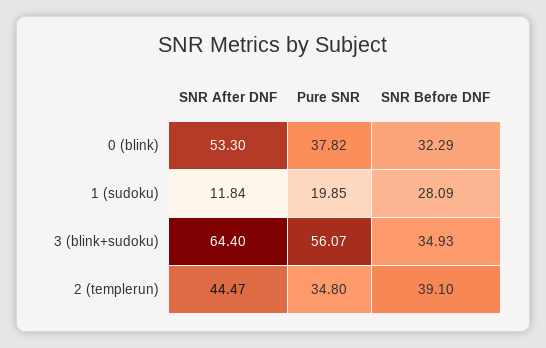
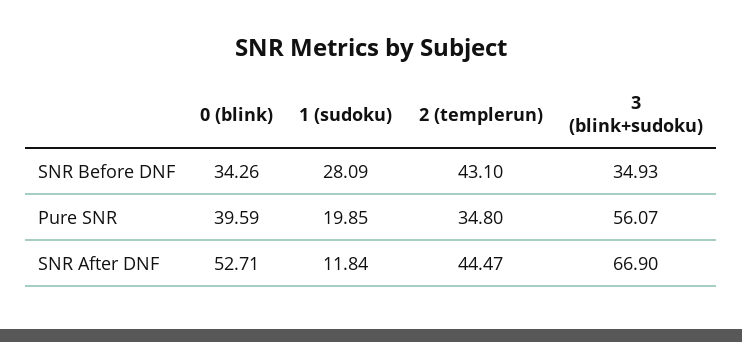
SNR After DNF, 0 (blink): 53.3 -> 52.71
Pure SNR, 0 (blink): 37.82 -> 39.59
SNR Before DNF, 0 (blink): 32.29 -> 34.26
SNR After DNF, 3 (blink+sudoku): 64.4 -> 66.9
SNR Before DNF, 2 (templerun): 39.1 -> 43.1

